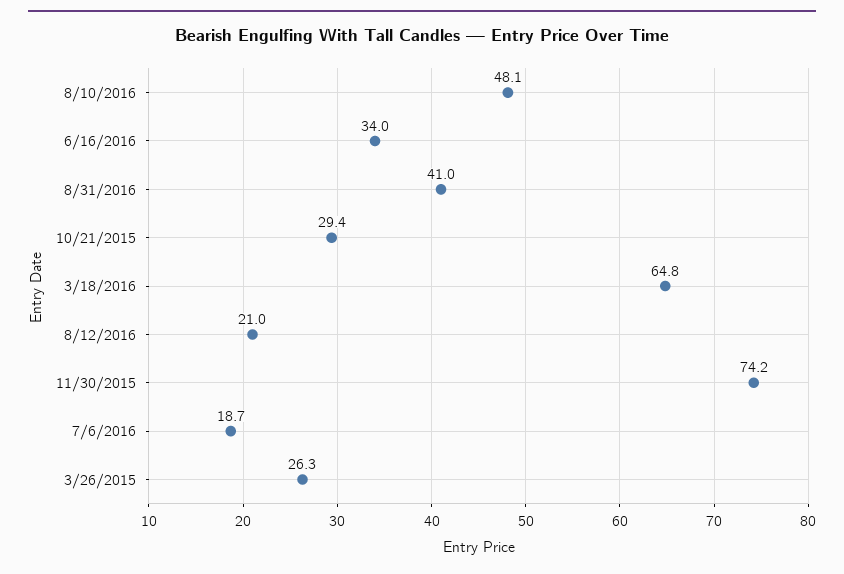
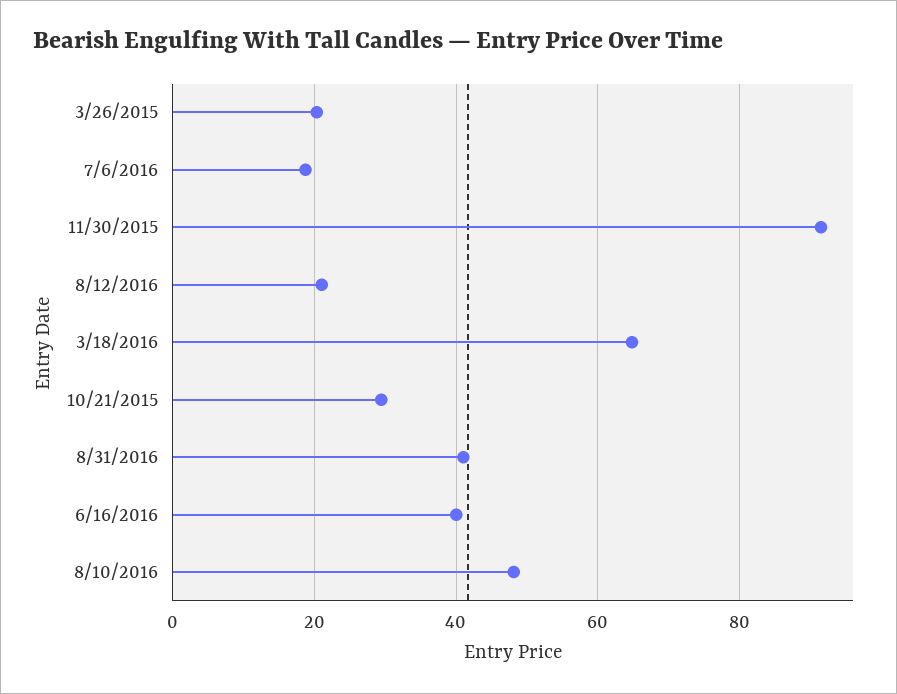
6/16/2016: 34 -> 40
11/30/2015: 74.2 -> 92
3/26/2015: 26.3 -> 20

